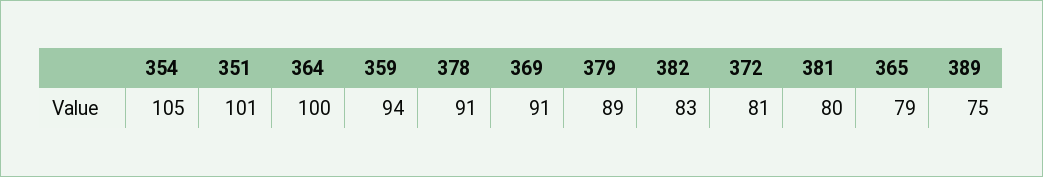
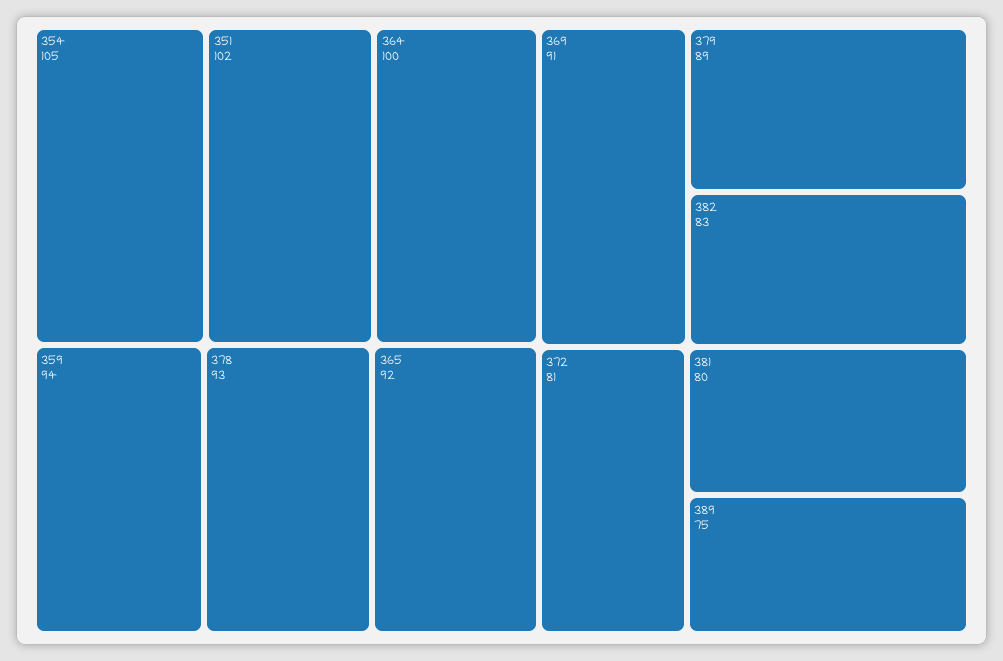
351: 101 -> 102
378: 91 -> 93
365: 79 -> 92

